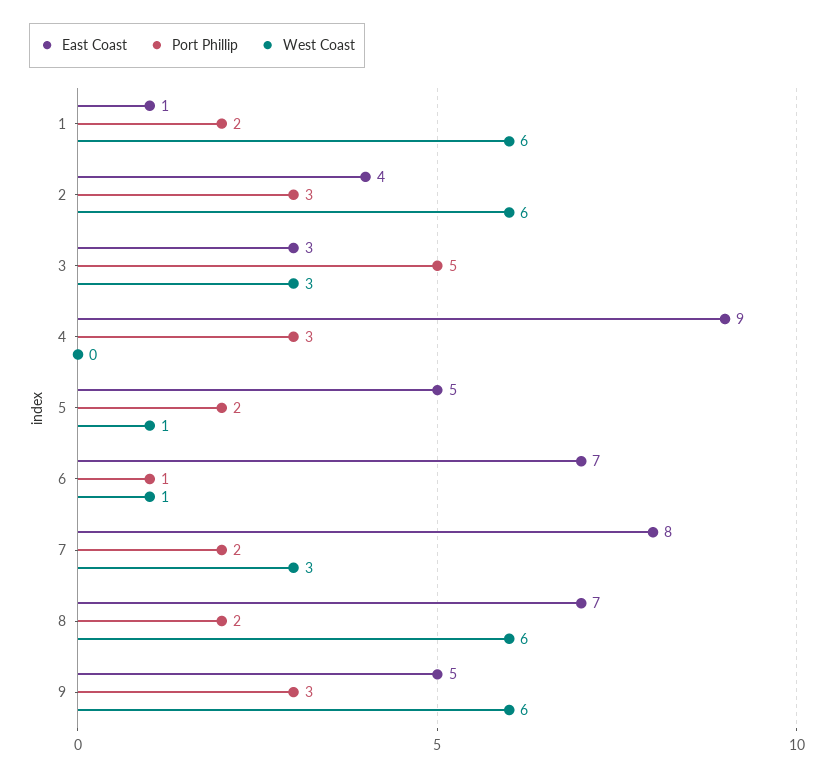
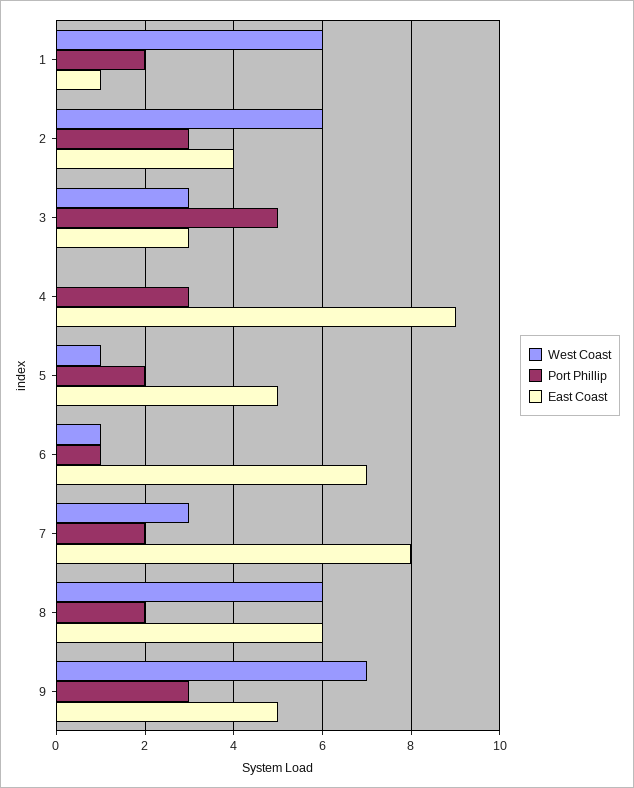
East Coast, 8: 7 -> 6
West Coast, 9: 6 -> 7

